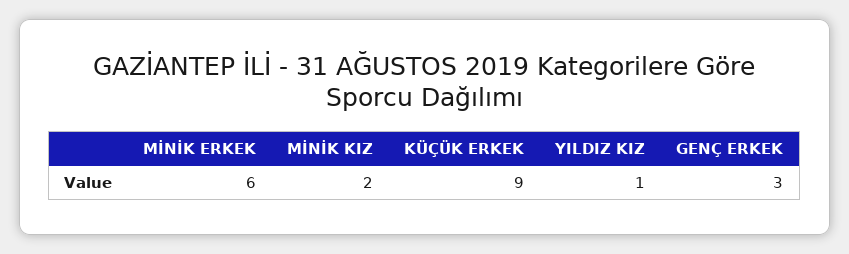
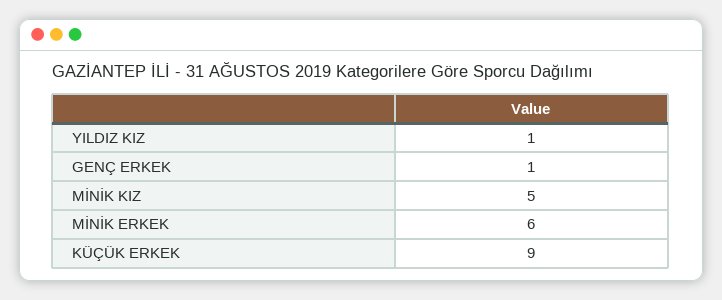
MİNİK KIZ: 2 -> 5
GENÇ ERKEK: 3 -> 1

